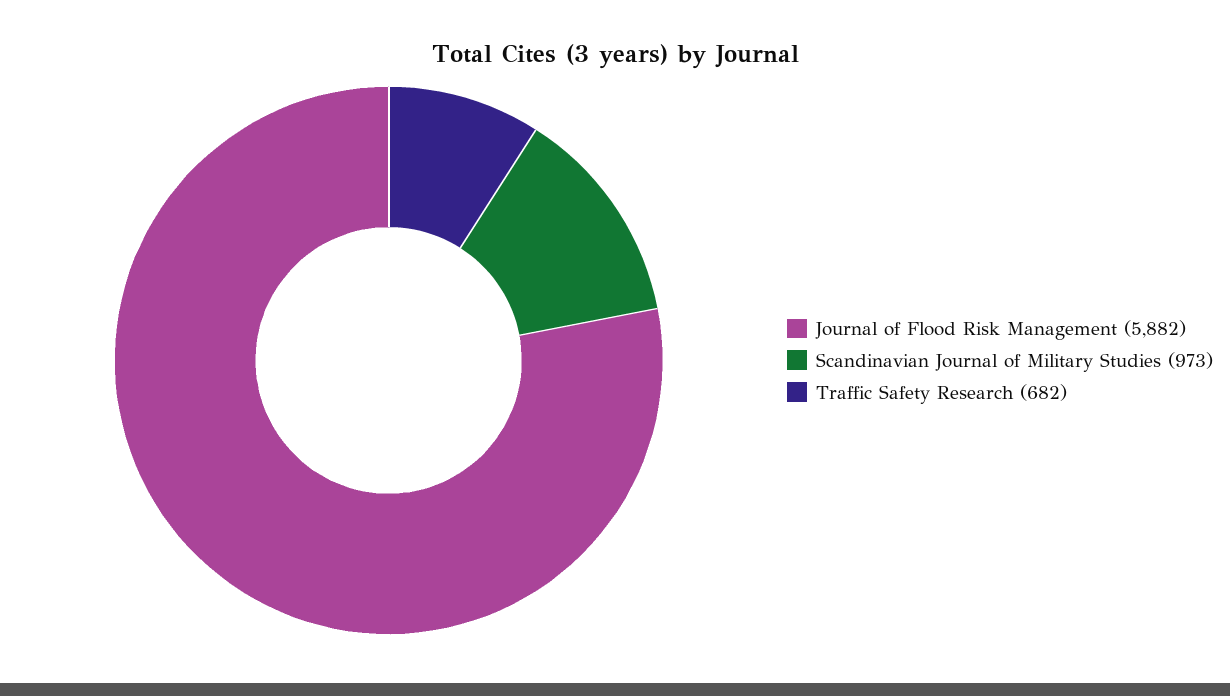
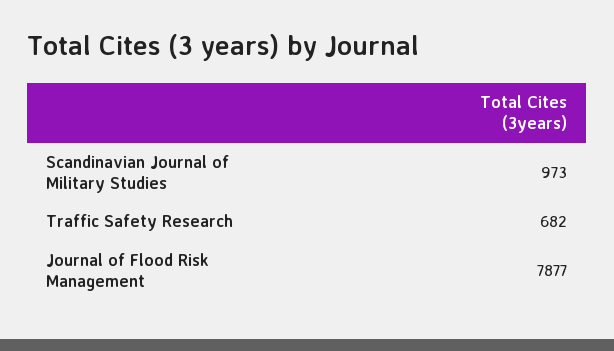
Journal of Flood Risk Management: 5882 -> 7877

